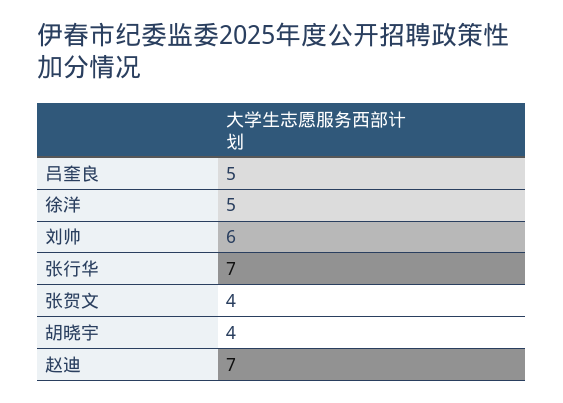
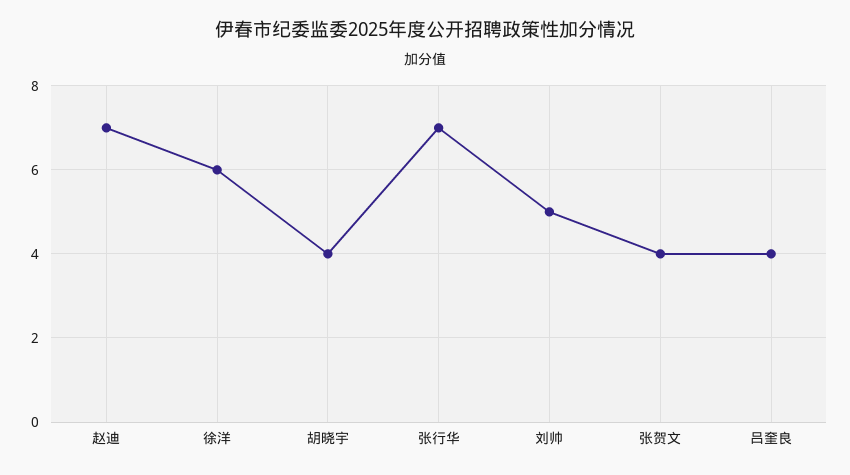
吕奎良: 5 -> 4
徐洋: 5 -> 6
刘帅: 6 -> 5

